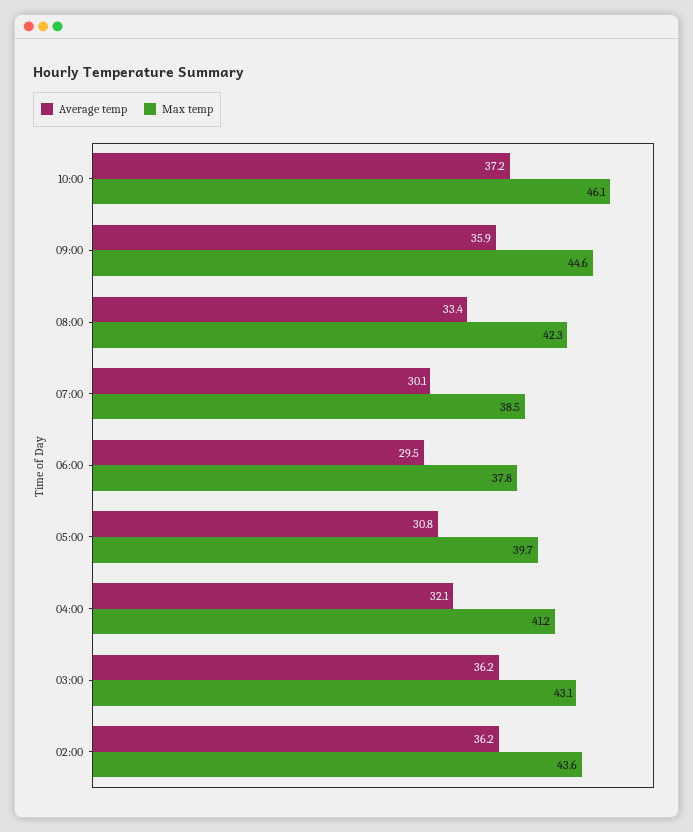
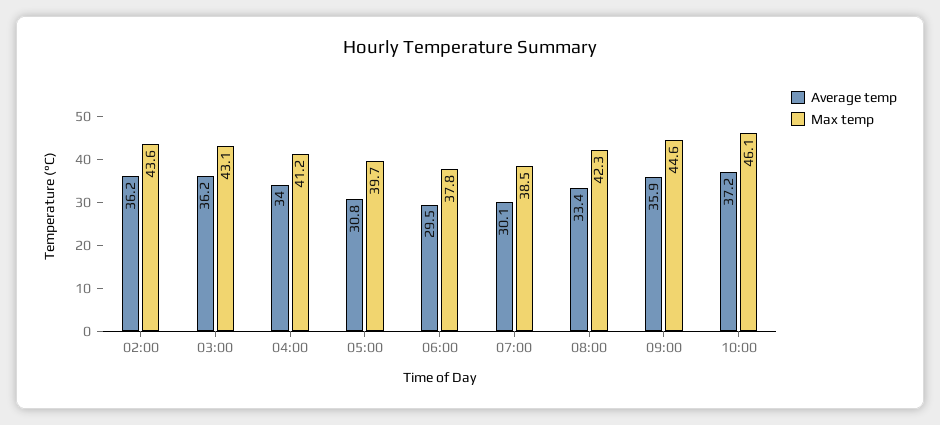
Average temp, 04:00: 32.1 -> 34

